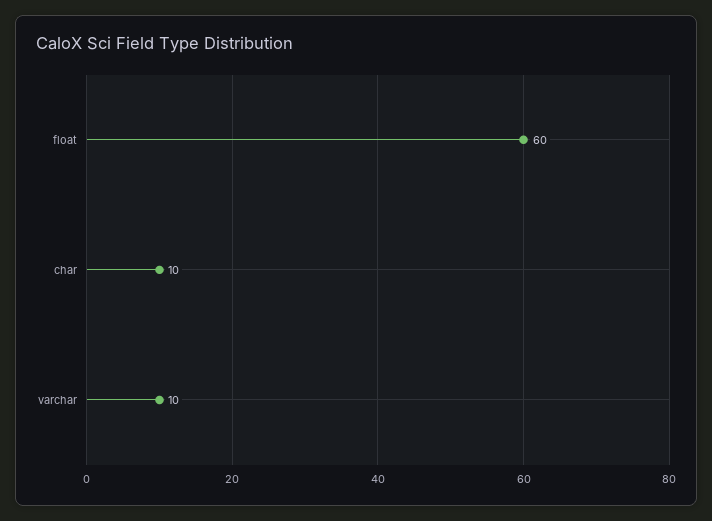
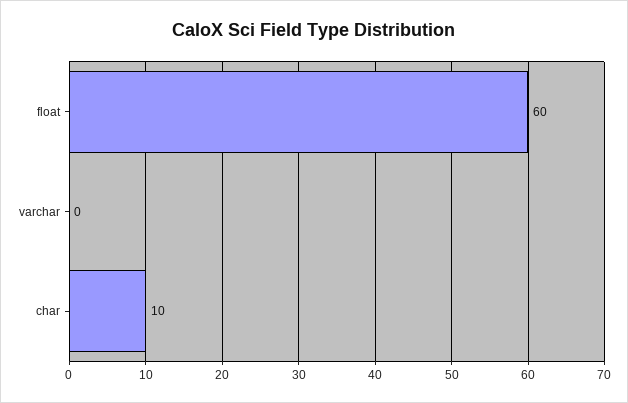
varchar: 10 -> 0

